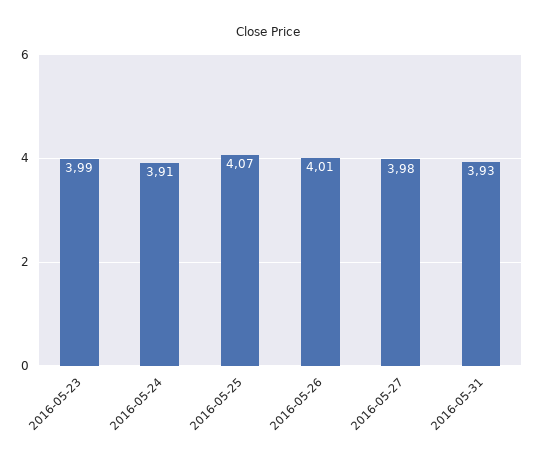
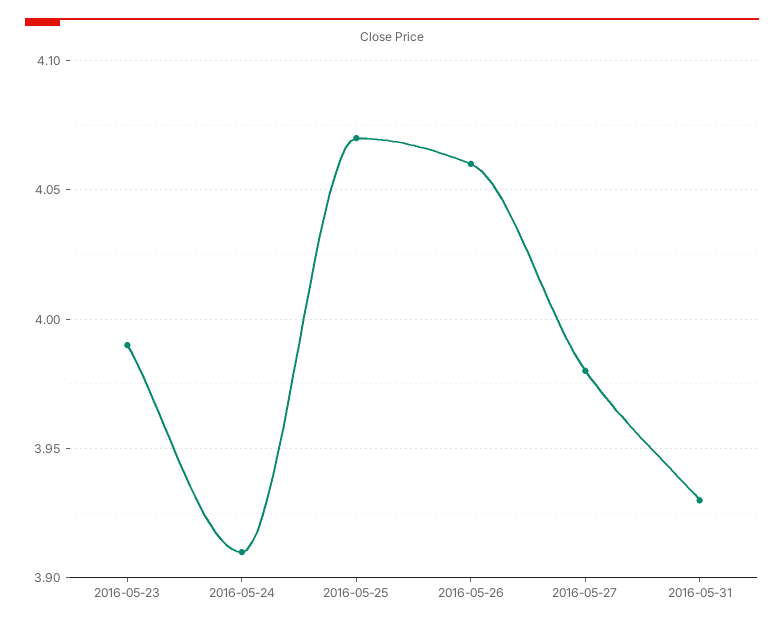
2016-05-26: 4.01 -> 4.06

